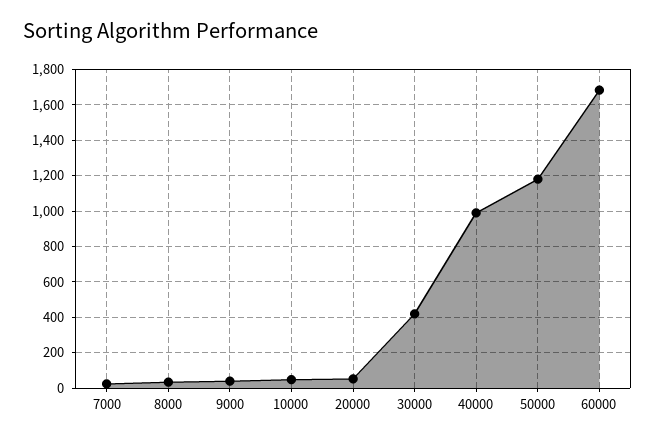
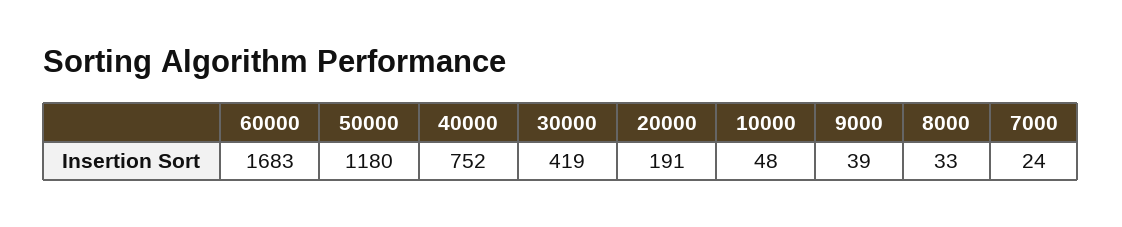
20000: 50 -> 191
40000: 1000 -> 752

